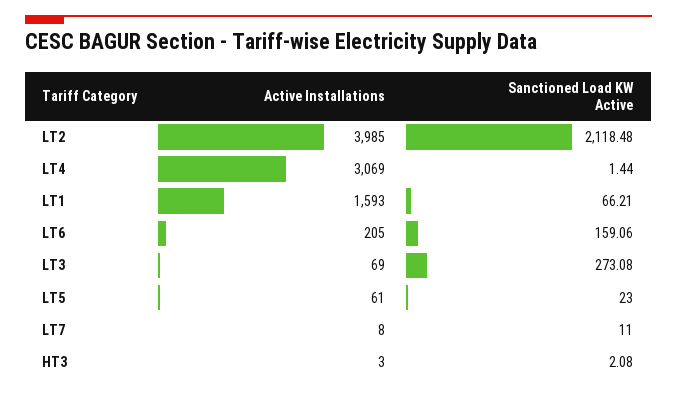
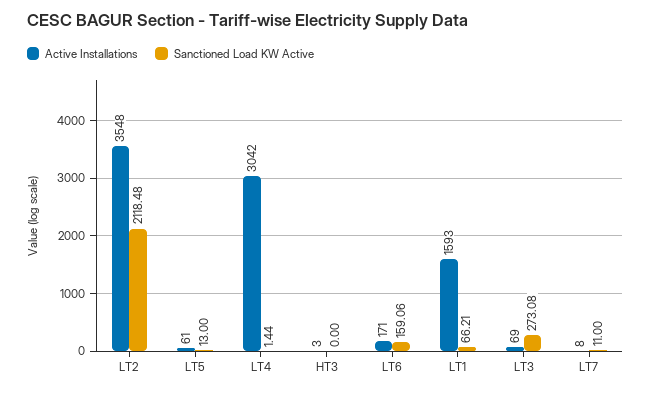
Active Installations, LT2: 3985 -> 3548
Active Installations, LT4: 3069 -> 3042
Active Installations, LT6: 205 -> 171
Sanctioned Load KW Active, LT5: 23 -> 13
Sanctioned Load KW Active, HT3: 2.08 -> 0

